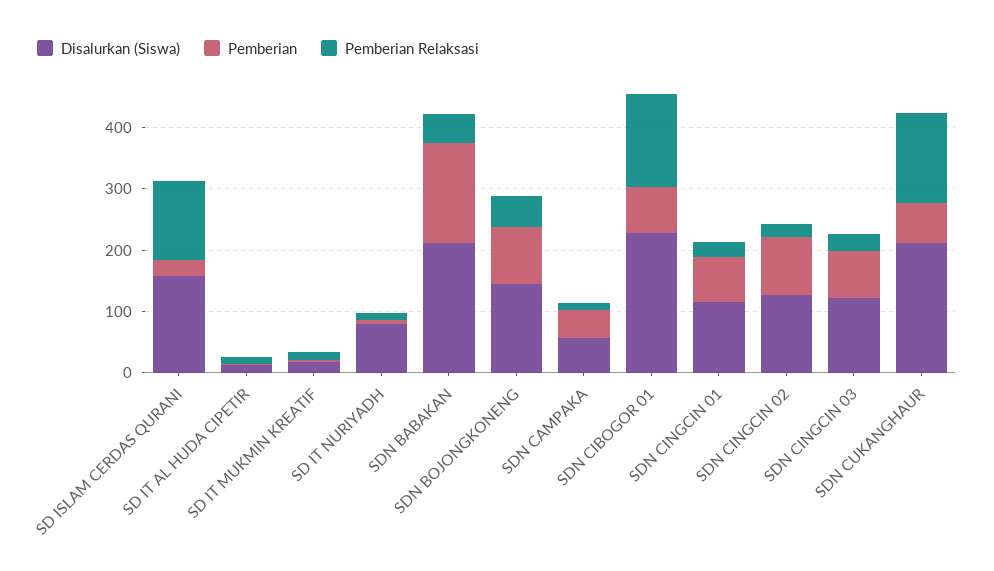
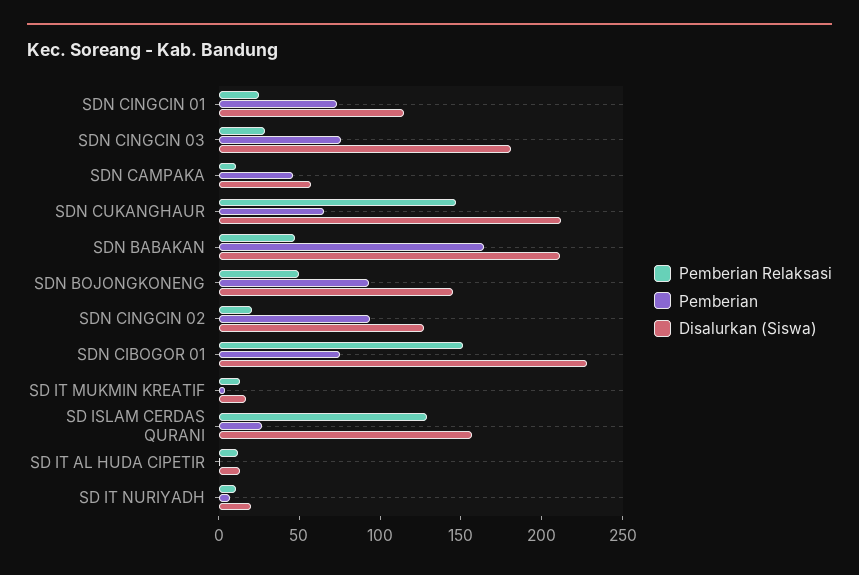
Disalurkan (Siswa), SD IT NURIYADH: 80 -> 20
Disalurkan (Siswa), SDN CINGCIN 03: 120 -> 180

